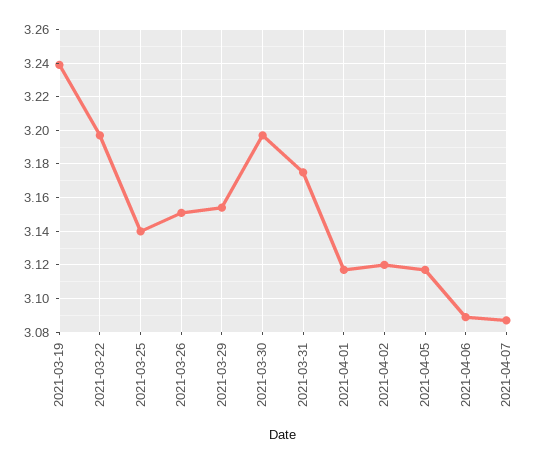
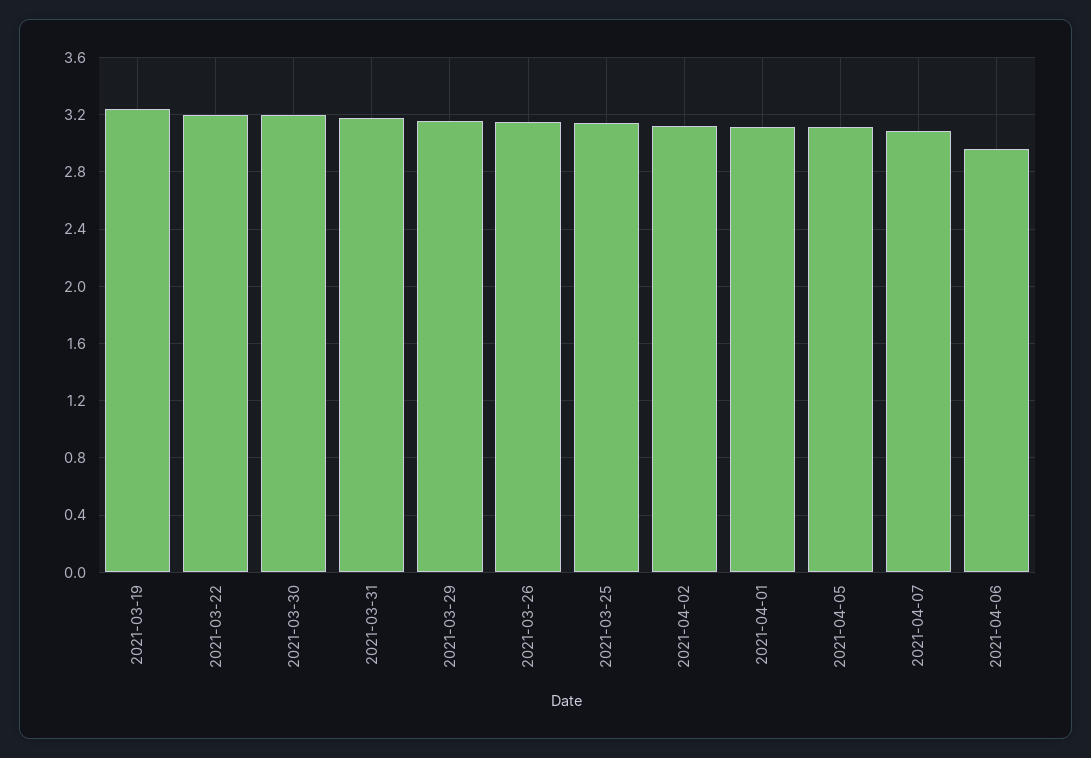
2021-04-06: 3.09 -> 2.95

